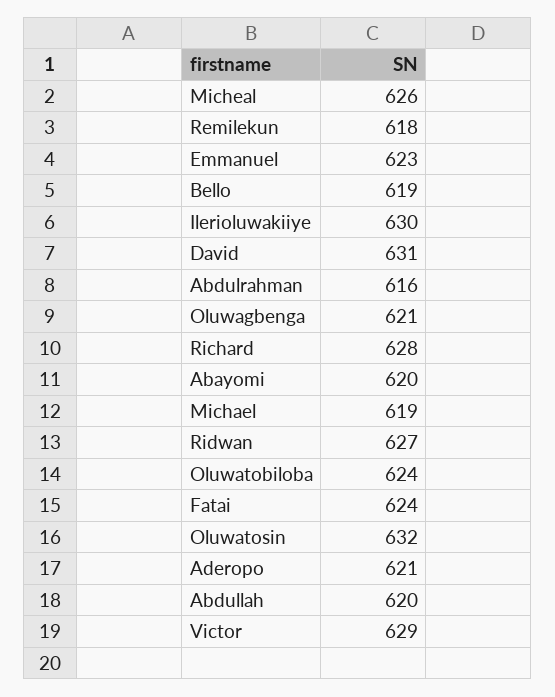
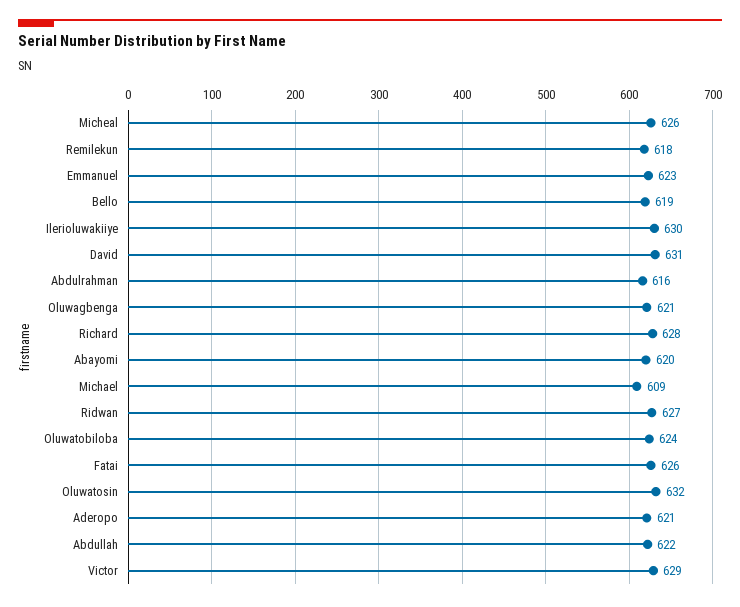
Michael: 619 -> 609
Fatai: 624 -> 626
Abdullah: 620 -> 622

